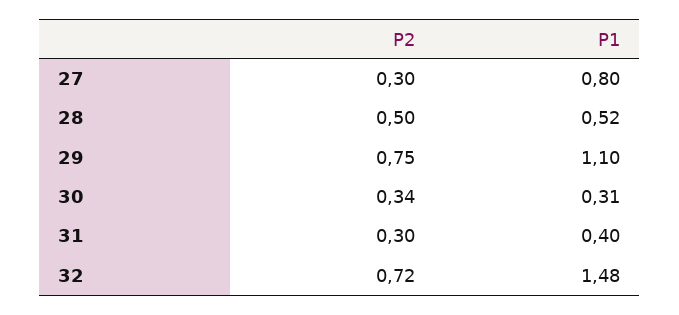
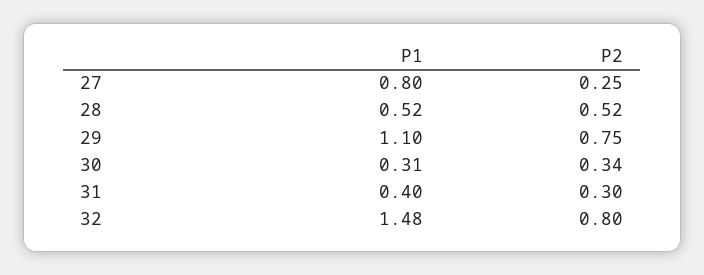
P2, 27: 0.3 -> 0.25
P2, 28: 0.5 -> 0.52
P2, 32: 0.72 -> 0.8

